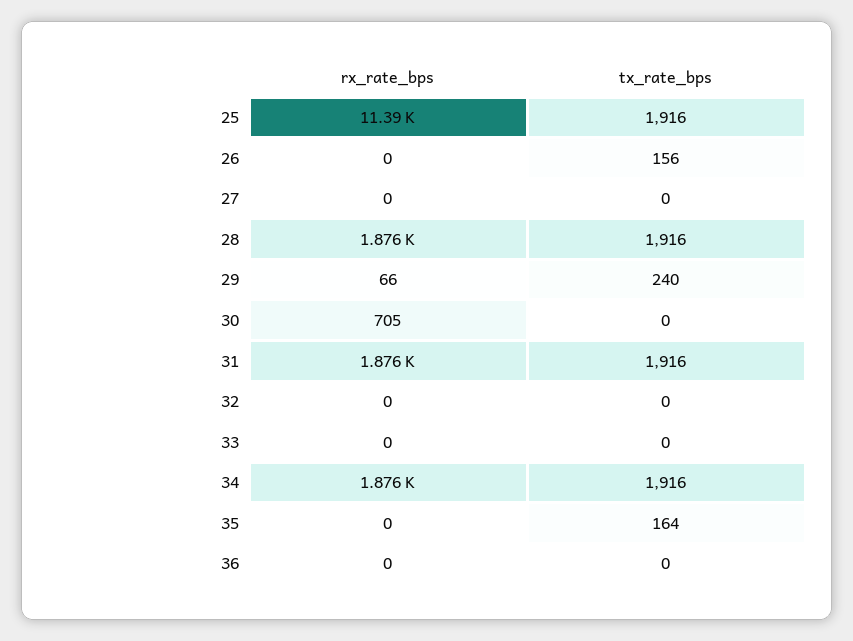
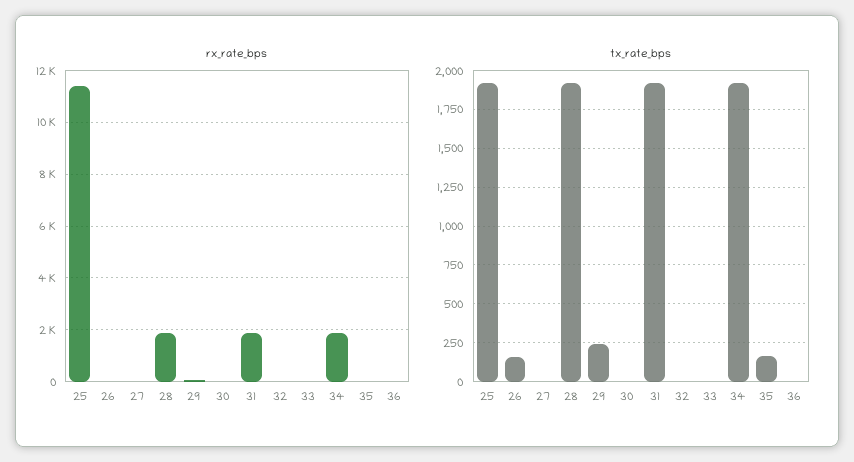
rx_rate_bps, 30: 705 -> 0

